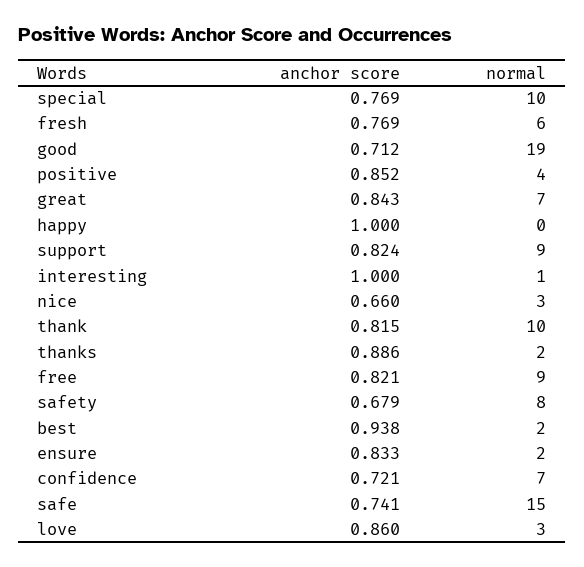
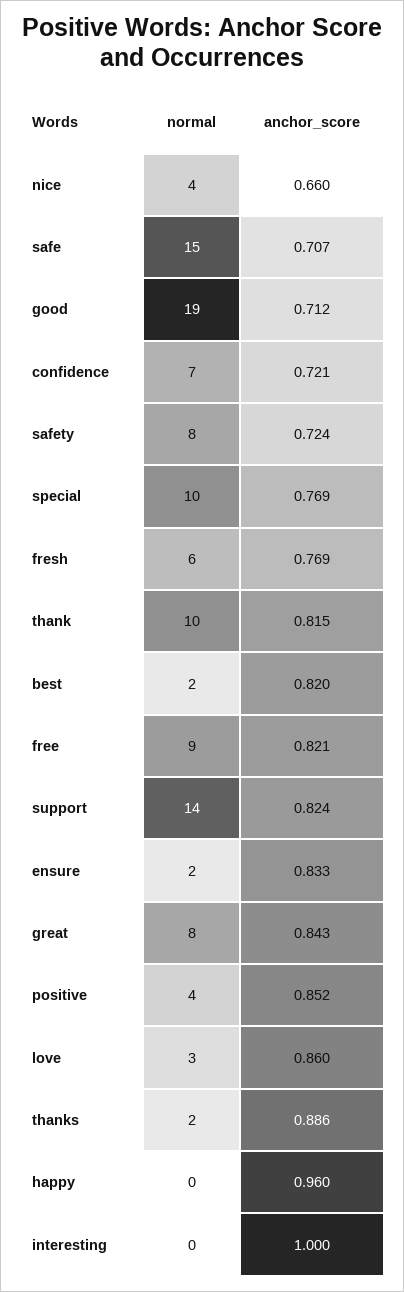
normal, great: 7 -> 8
anchor score, happy: 1 -> 0.96
normal, support: 9 -> 14
normal, interesting: 1 -> 0
normal, nice: 3 -> 4
anchor score, safety: 0.679 -> 0.724
anchor score, best: 0.938 -> 0.82
anchor score, safe: 0.741 -> 0.707

